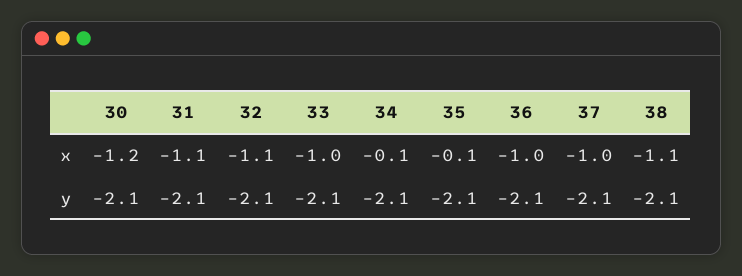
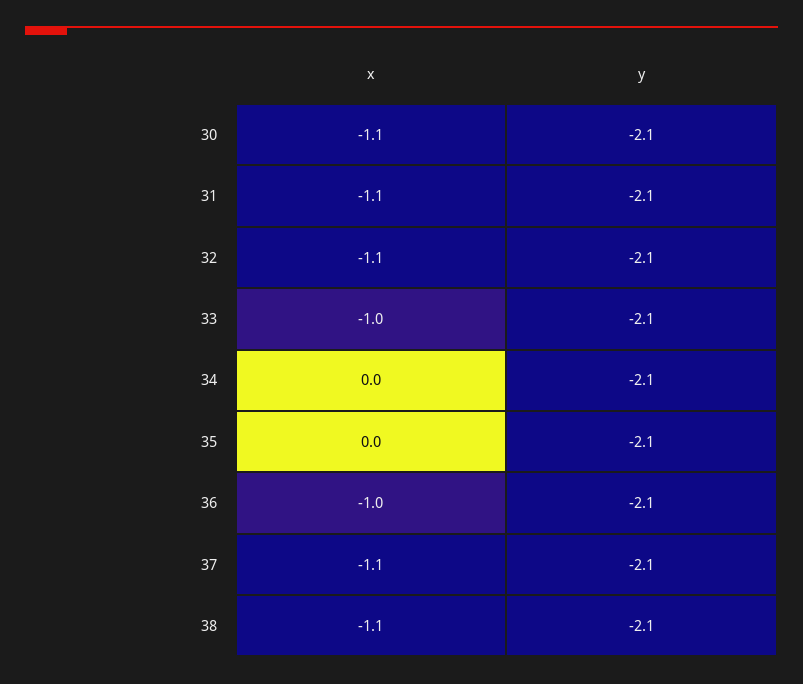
30, x: -1.2 -> -1.1
34, x: -0.1 -> 0
35, x: -0.1 -> 0
37, x: -1 -> -1.1

